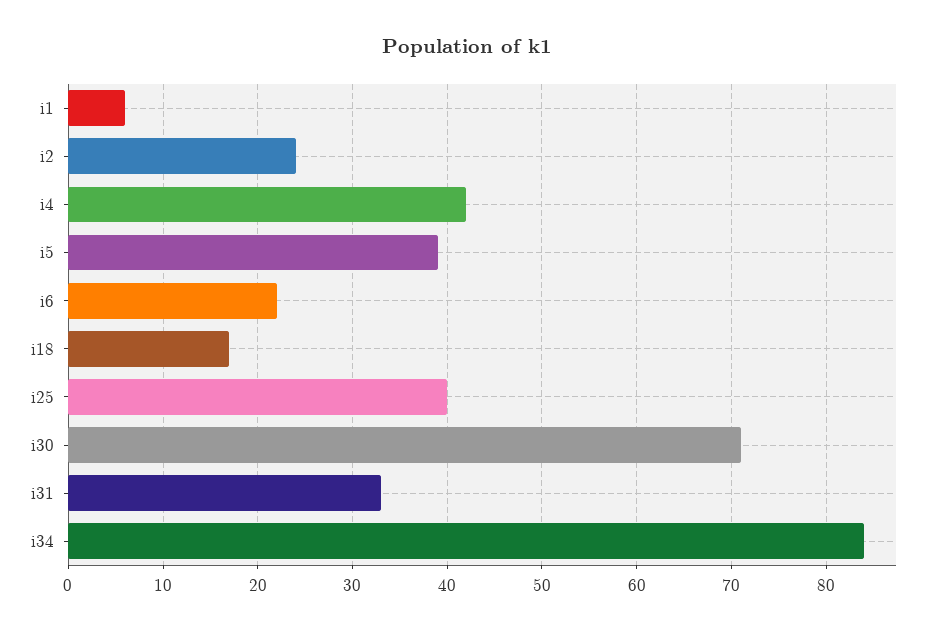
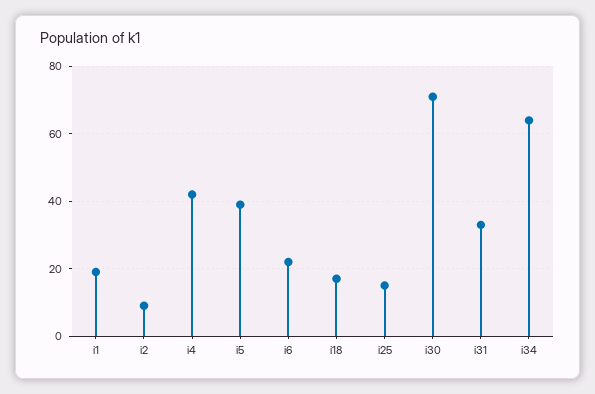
i1: 6 -> 20
i2: 24 -> 10
i25: 40 -> 15
i34: 84 -> 65

